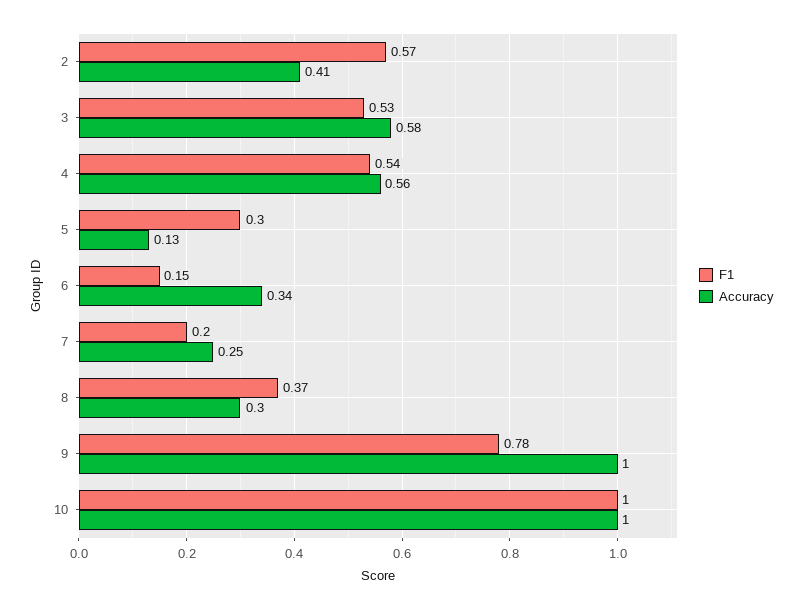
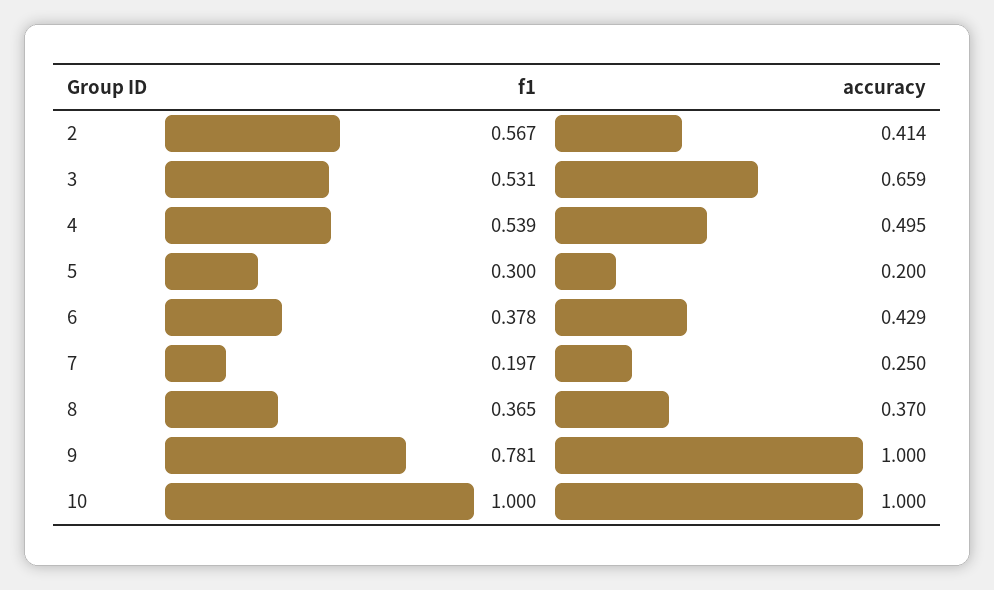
Accuracy, 3: 0.58 -> 0.659
Accuracy, 4: 0.56 -> 0.495
Accuracy, 5: 0.13 -> 0.2
F1, 6: 0.15 -> 0.378
Accuracy, 6: 0.34 -> 0.429
Accuracy, 8: 0.3 -> 0.37

